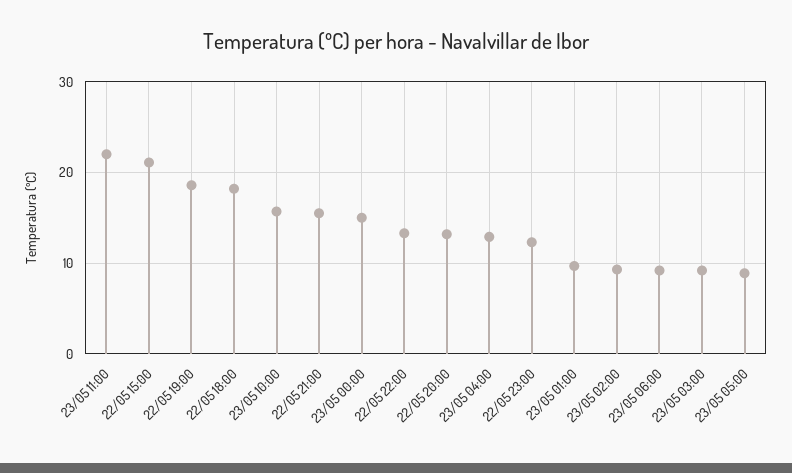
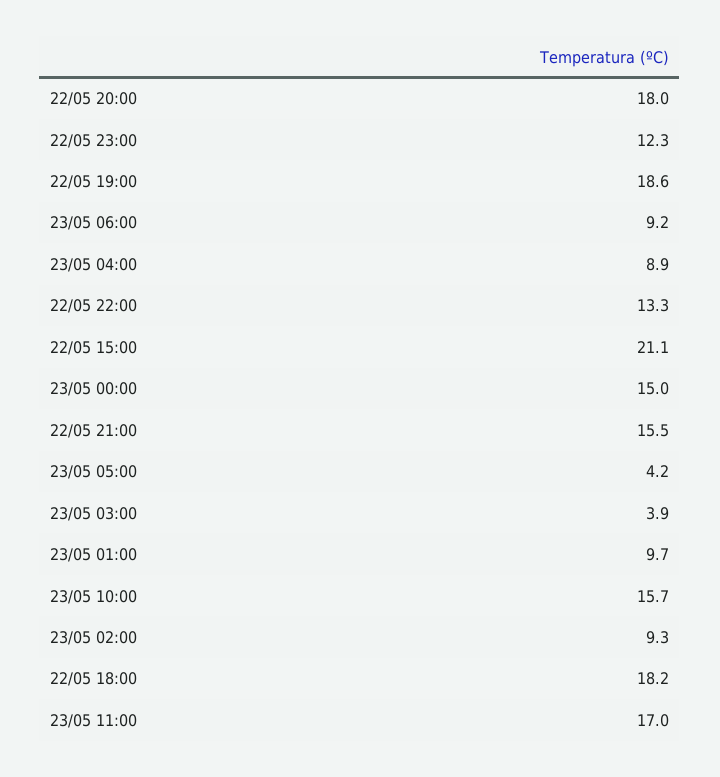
23/05 11:00: 22 -> 17
22/05 20:00: 13 -> 18
23/05 04:00: 13 -> 8.9
23/05 03:00: 9 -> 3.9
23/05 05:00: 9 -> 4.2

